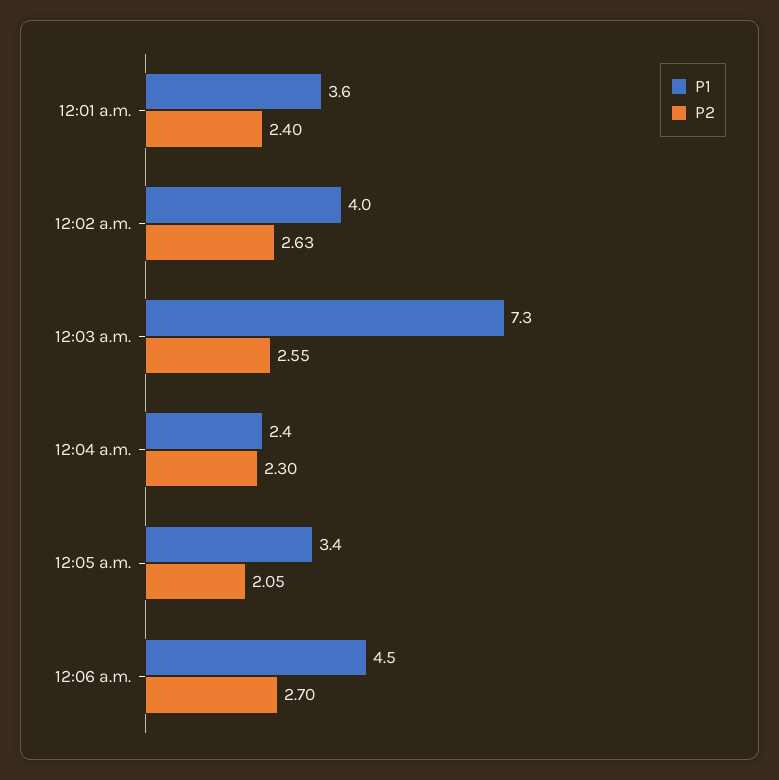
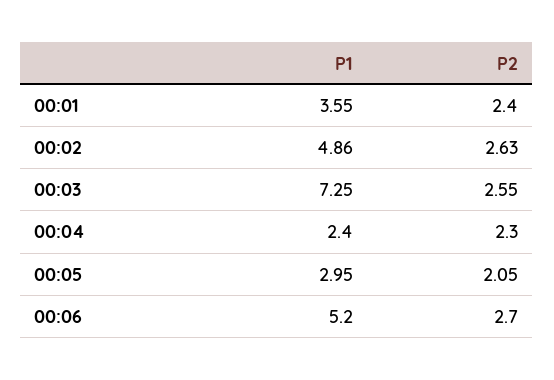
P1, 12:02 a.m.: 4 -> 4.86
P1, 12:05 a.m.: 3.4 -> 2.95
P1, 12:06 a.m.: 4.5 -> 5.2

